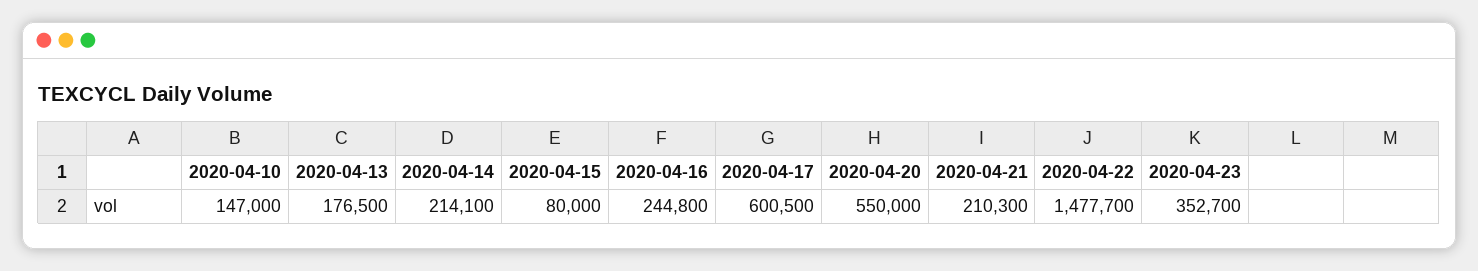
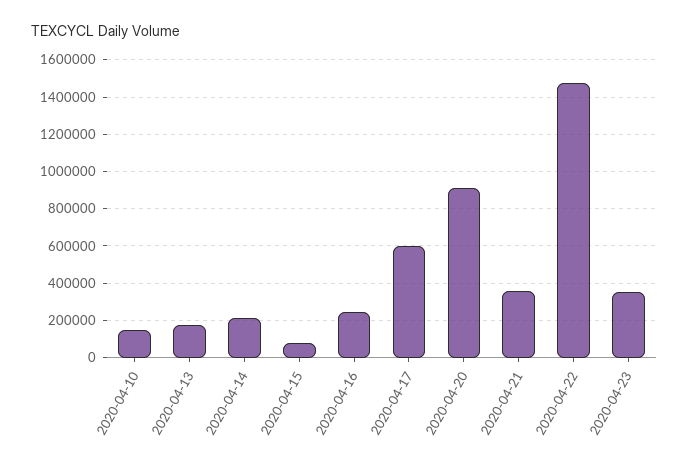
2020-04-20: 550000 -> 900000
2020-04-21: 210300 -> 350000

